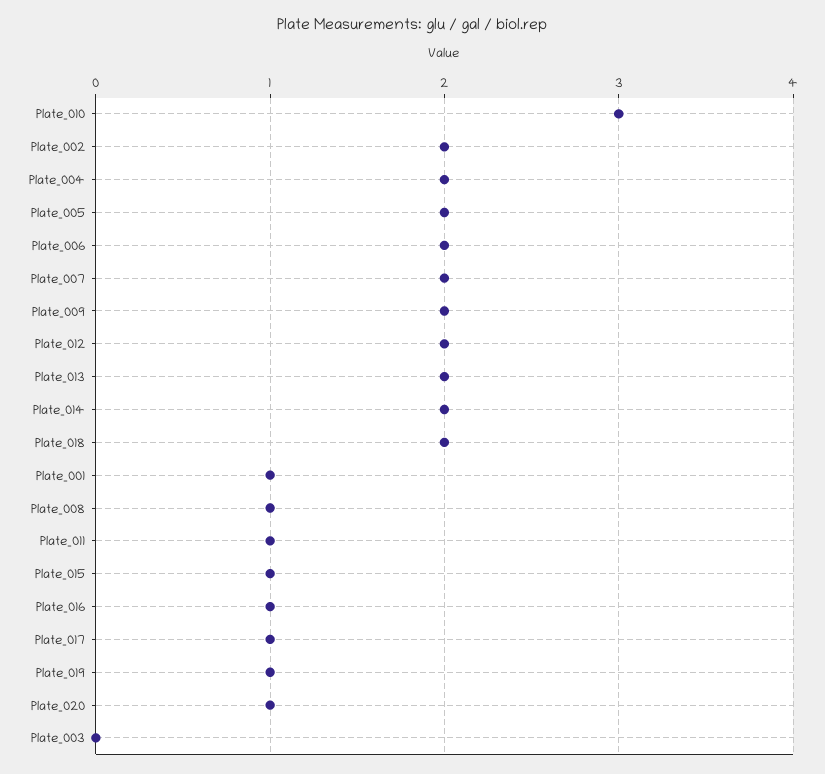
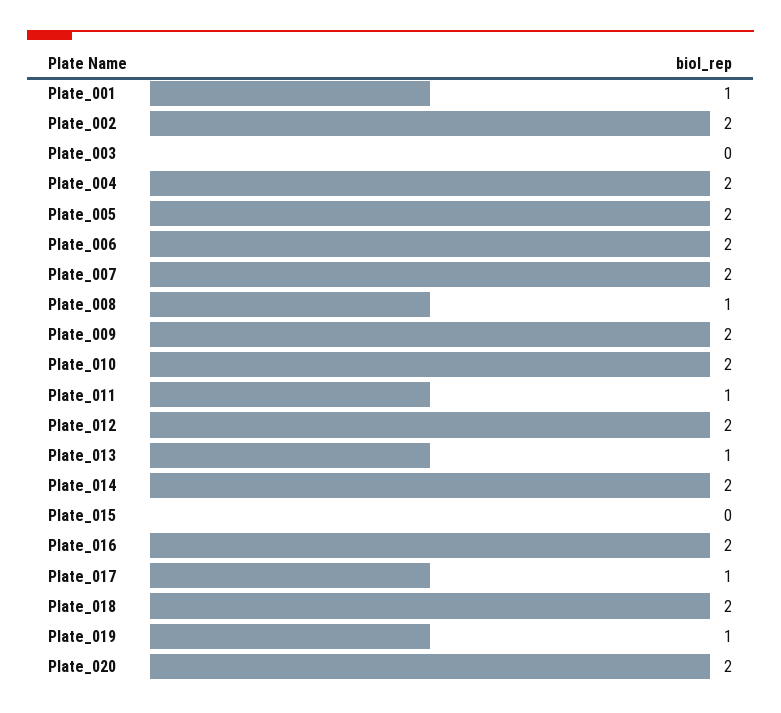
Plate_010: 3 -> 2
Plate_013: 2 -> 1
Plate_015: 1 -> 0
Plate_016: 1 -> 2
Plate_020: 1 -> 2

